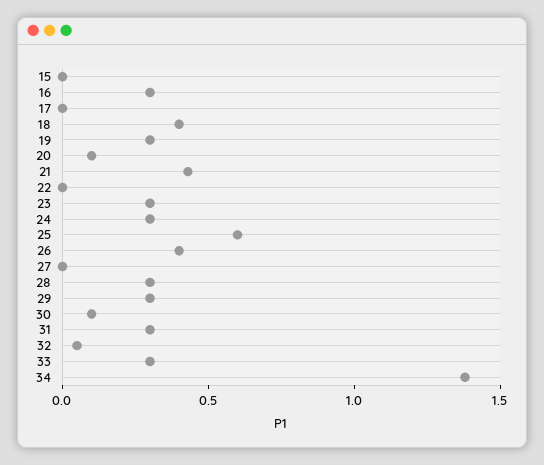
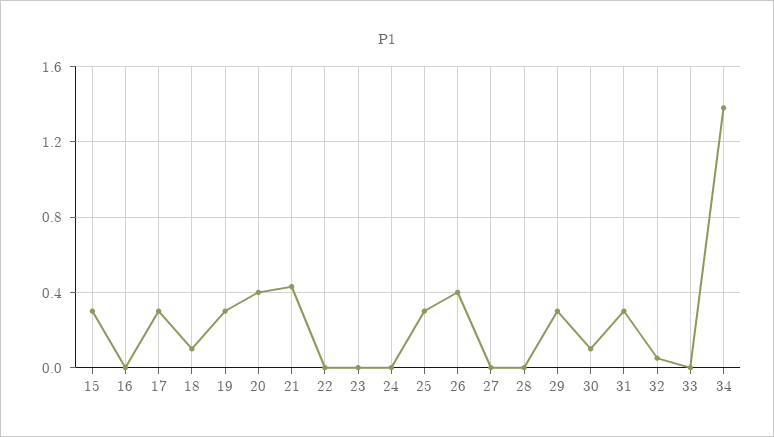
15: 0 -> 0.3
16: 0.3 -> 0
17: 0 -> 0.3
18: 0.4 -> 0.1
20: 0.1 -> 0.4
23: 0.3 -> 0
24: 0.3 -> 0
25: 0.6 -> 0.3
28: 0.3 -> 0
33: 0.3 -> 0

